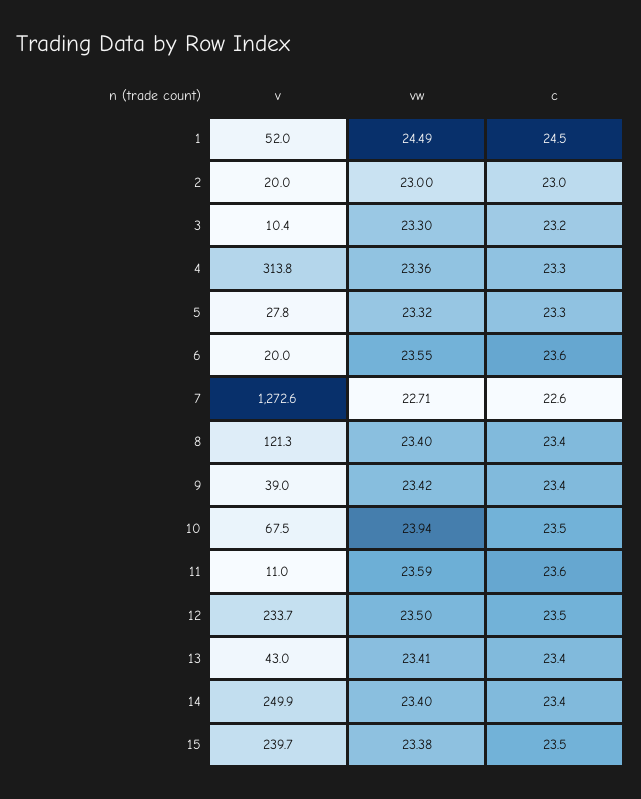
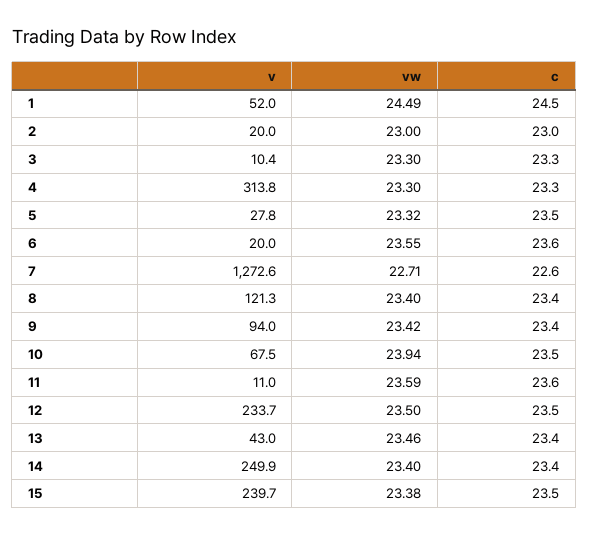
c, 3: 23.2 -> 23.3
vw, 4: 23.36 -> 23.3
c, 5: 23.3 -> 23.5
v, 9: 39 -> 94
vw, 13: 23.41 -> 23.46

